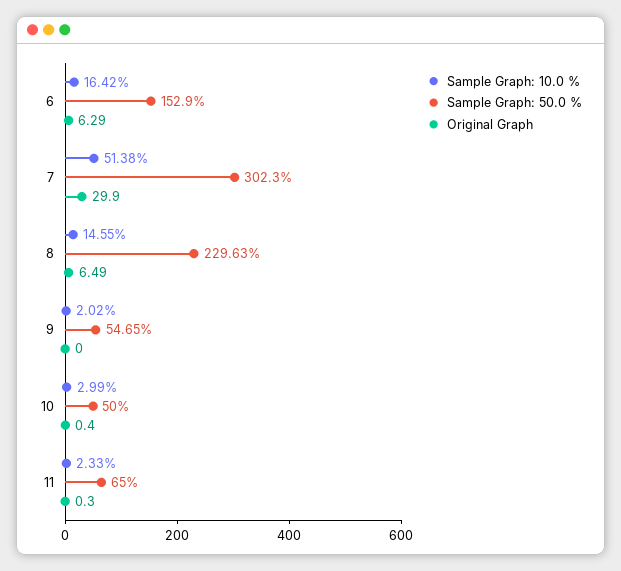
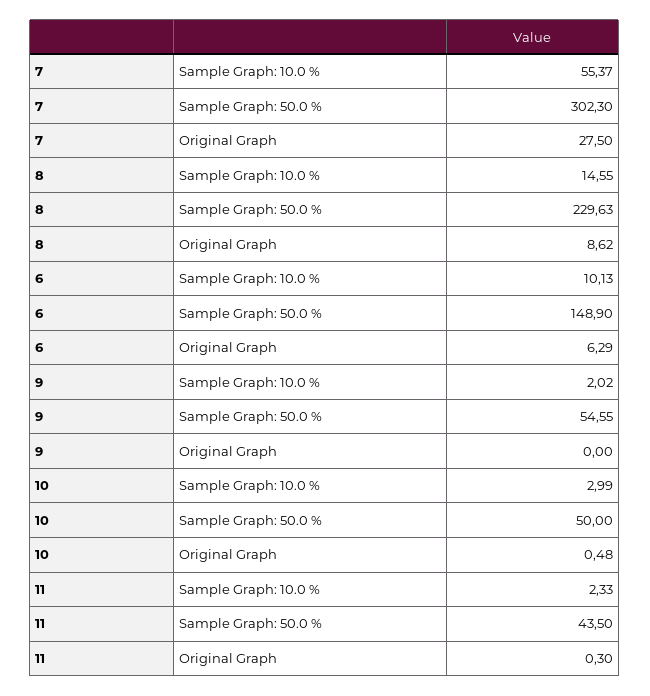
Sample Graph: 10.0 %, 6: 16.42 -> 10.13
Sample Graph: 50.0 %, 6: 152.9 -> 148.9
Sample Graph: 10.0 %, 7: 51.38 -> 55.37
Original Graph, 7: 29.9 -> 27.5
Original Graph, 8: 6.49 -> 8.62
Sample Graph: 50.0 %, 9: 54.65 -> 54.55
Original Graph, 10: 0.4 -> 0.48
Sample Graph: 50.0 %, 11: 65 -> 43.5

